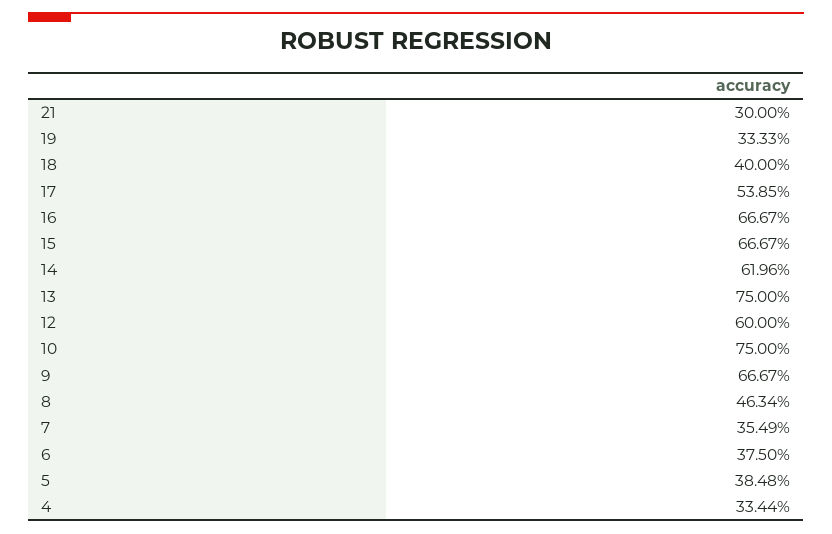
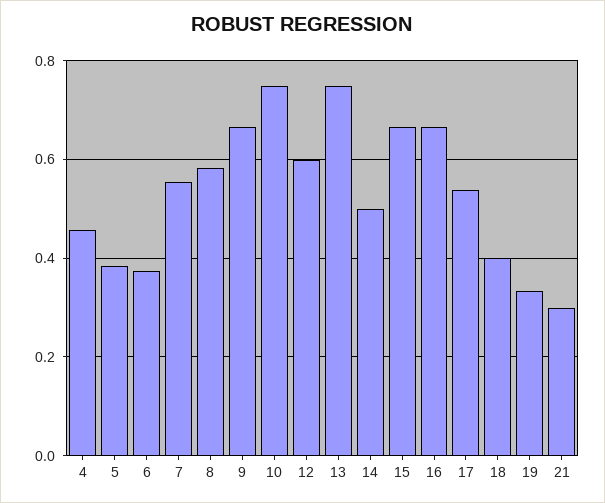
14: 0.6196 -> 0.5
8: 0.4634 -> 0.58
7: 0.3549 -> 0.56
4: 0.3344 -> 0.46

